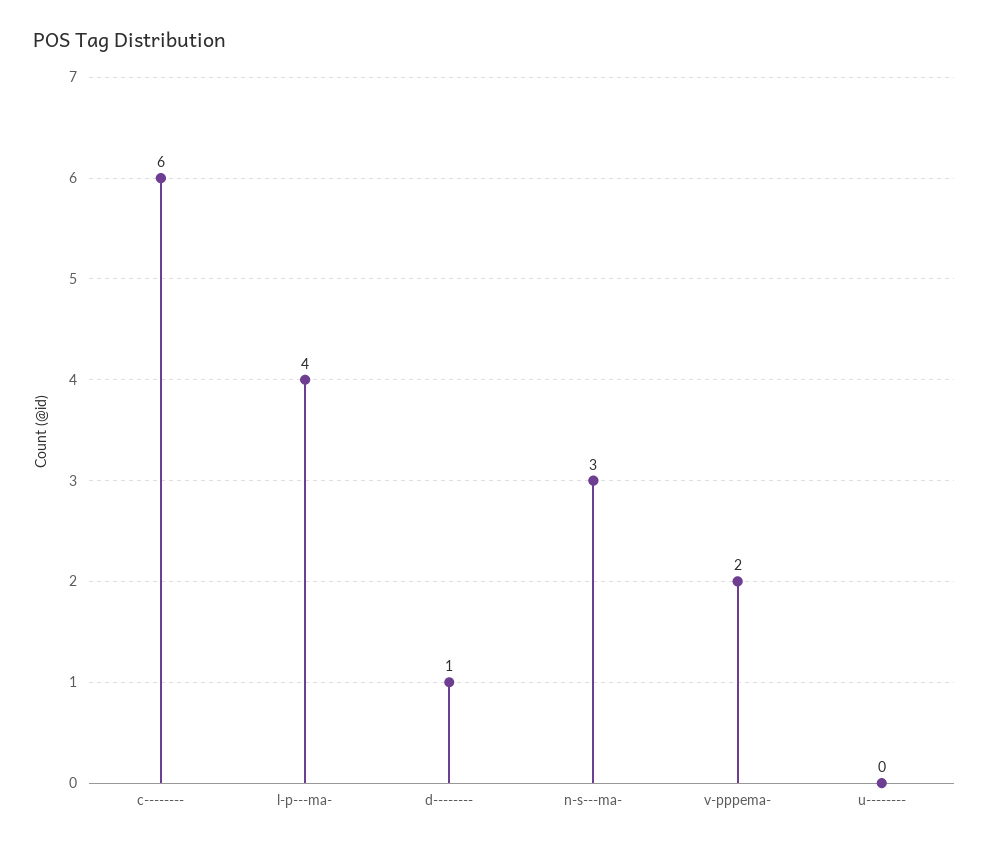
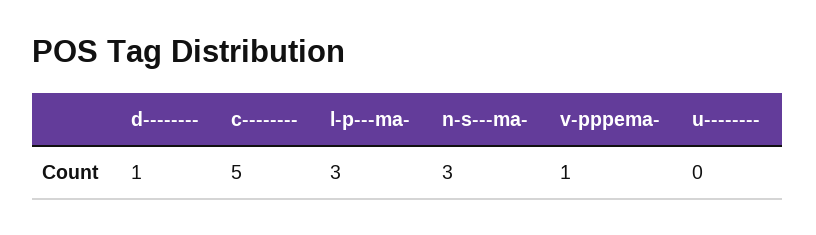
c--------: 6 -> 5
l-p---ma-: 4 -> 3
v-pppema-: 2 -> 1

